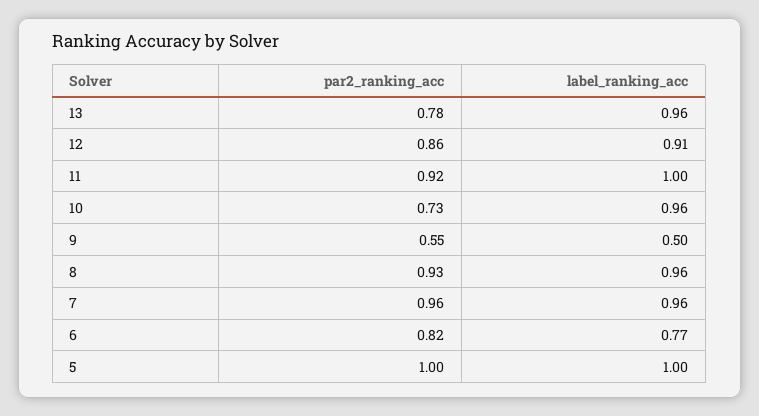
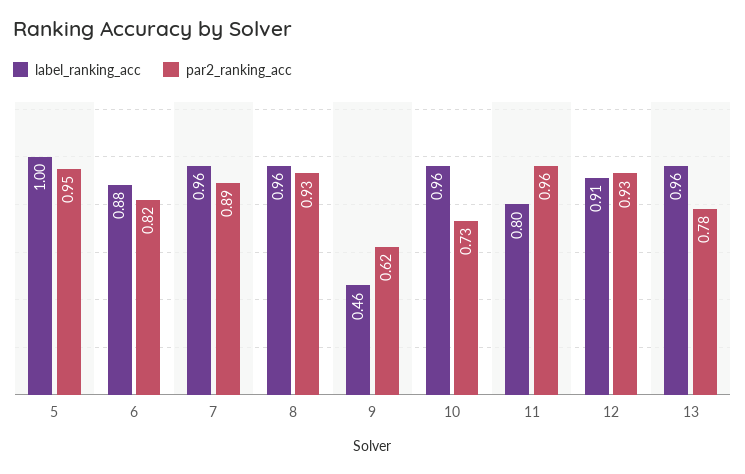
par2_ranking_acc, 12: 0.86 -> 0.93
par2_ranking_acc, 11: 0.92 -> 0.96
label_ranking_acc, 11: 1 -> 0.8
par2_ranking_acc, 9: 0.55 -> 0.62
label_ranking_acc, 9: 0.5 -> 0.46
par2_ranking_acc, 7: 0.96 -> 0.89
label_ranking_acc, 6: 0.77 -> 0.88
par2_ranking_acc, 5: 1 -> 0.95

